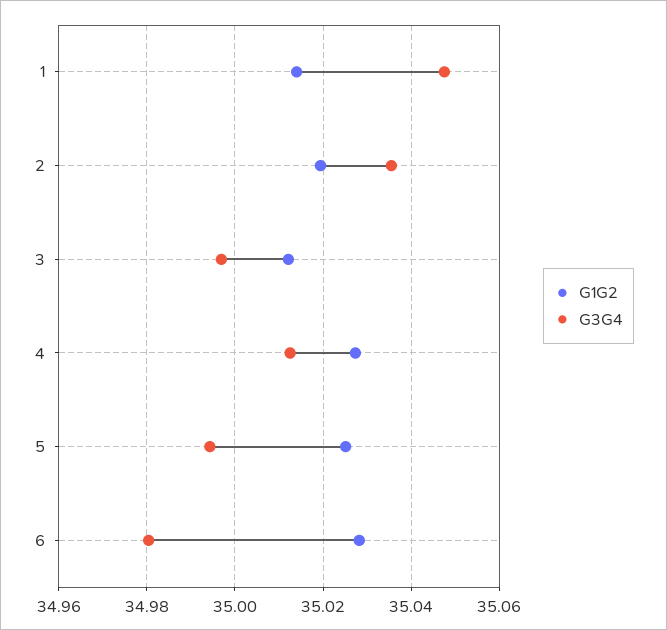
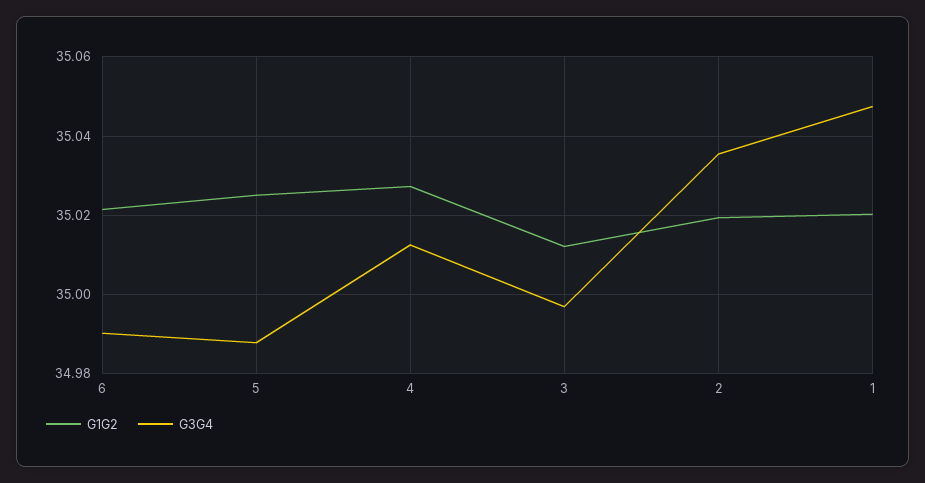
G1G2, 1: 35.014 -> 35.02
G3G4, 5: 34.994 -> 34.988
G1G2, 6: 35.028 -> 35.022
G3G4, 6: 34.98 -> 34.99

